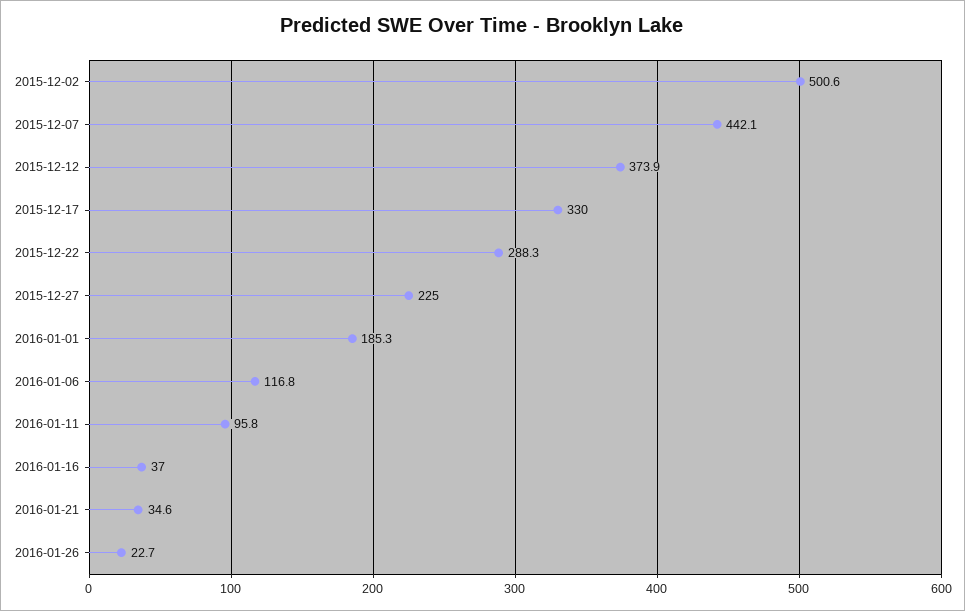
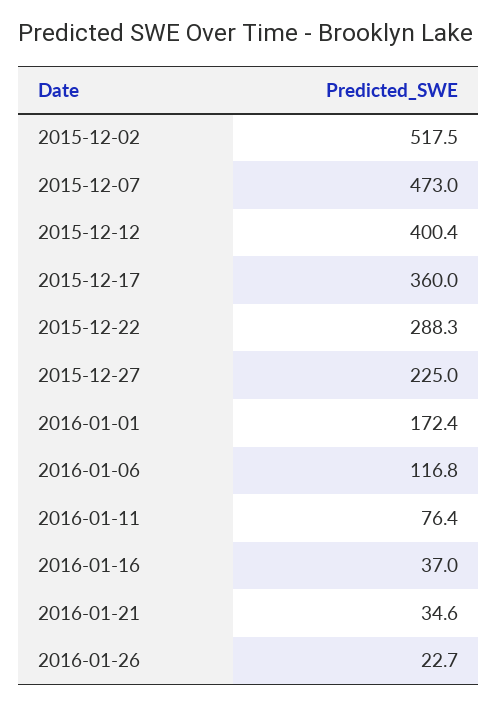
2015-12-02: 500.6 -> 517.5
2015-12-07: 442.1 -> 473
2015-12-12: 373.9 -> 400.4
2015-12-17: 330 -> 360
2016-01-01: 185.3 -> 172.4
2016-01-11: 95.8 -> 76.4

